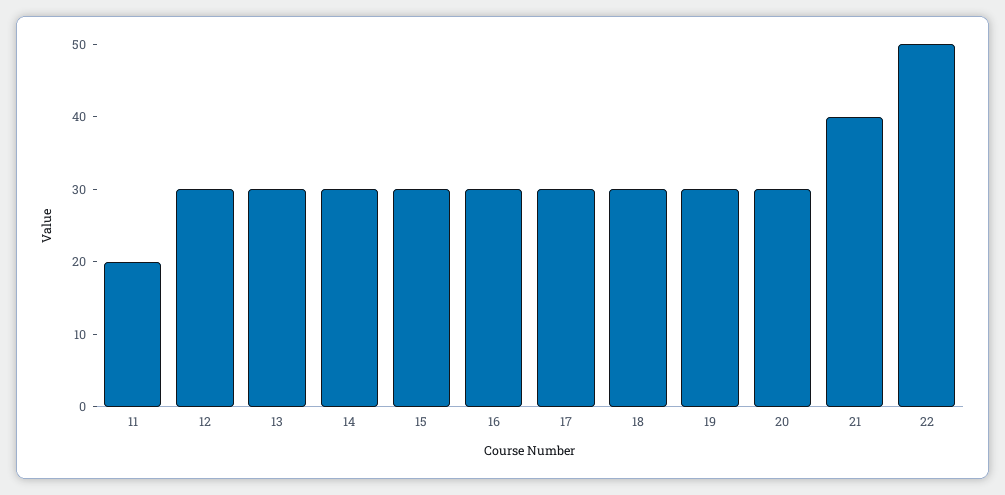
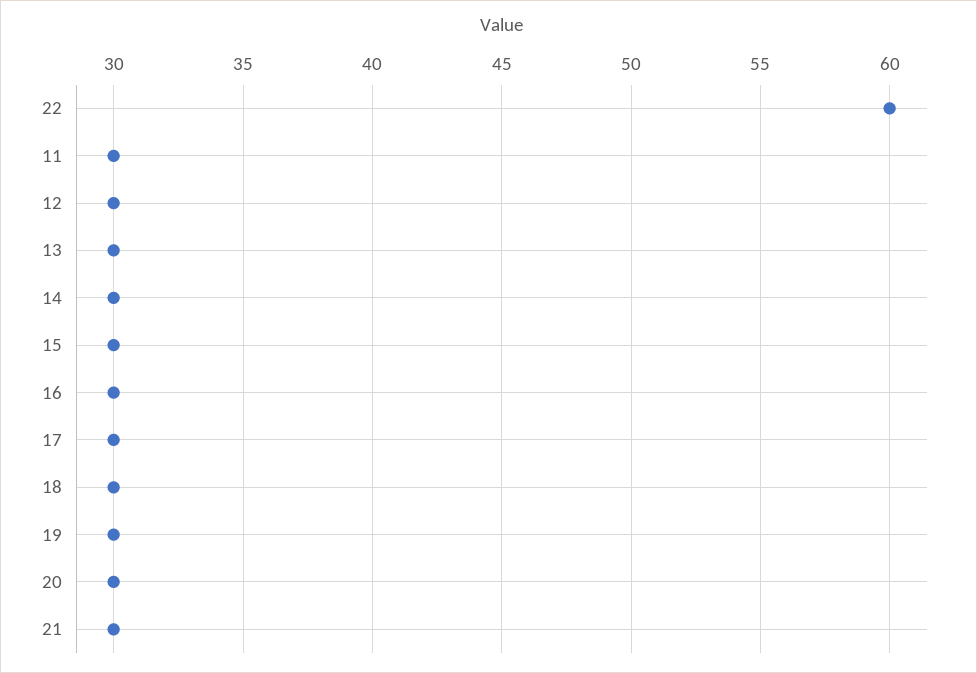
11: 20 -> 30
21: 40 -> 30
22: 50 -> 60

